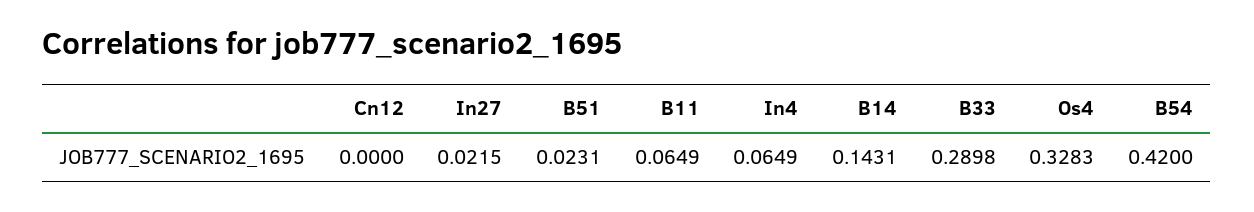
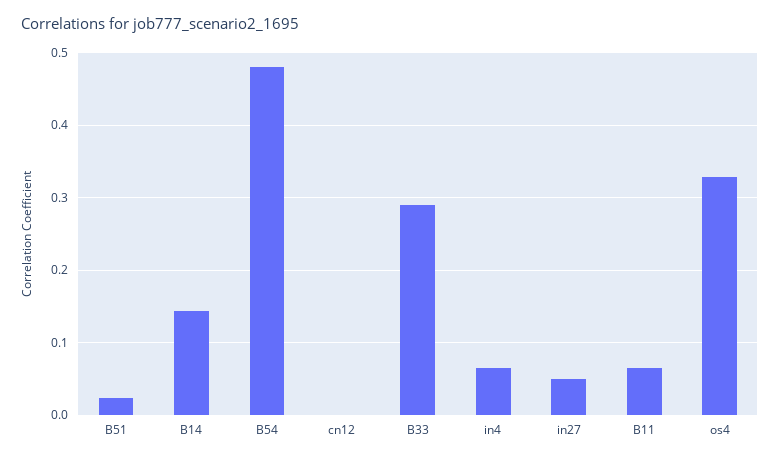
In27: 0.0215 -> 0.05
B54: 0.42 -> 0.48

